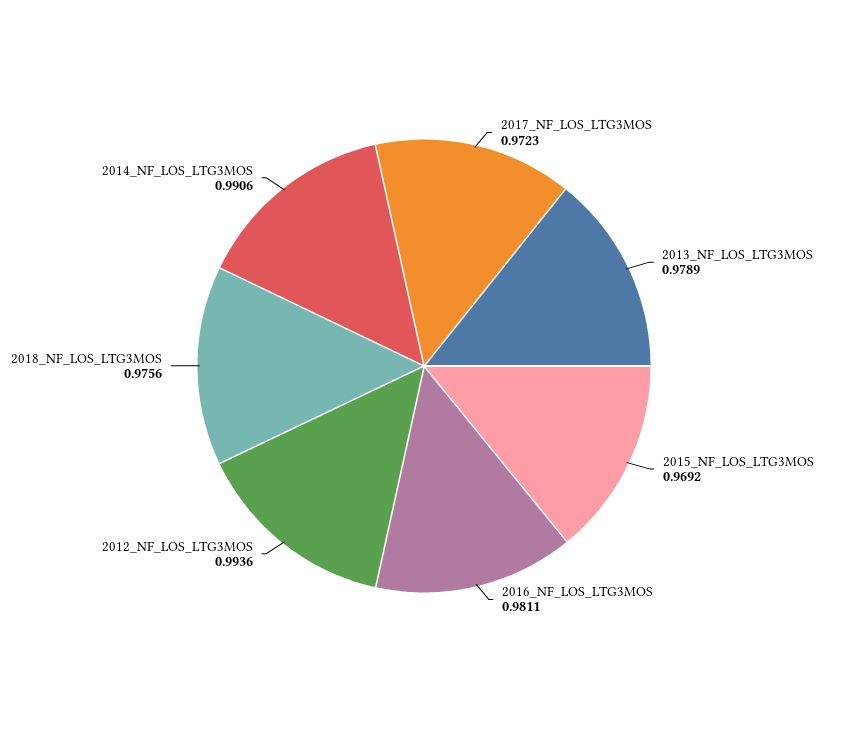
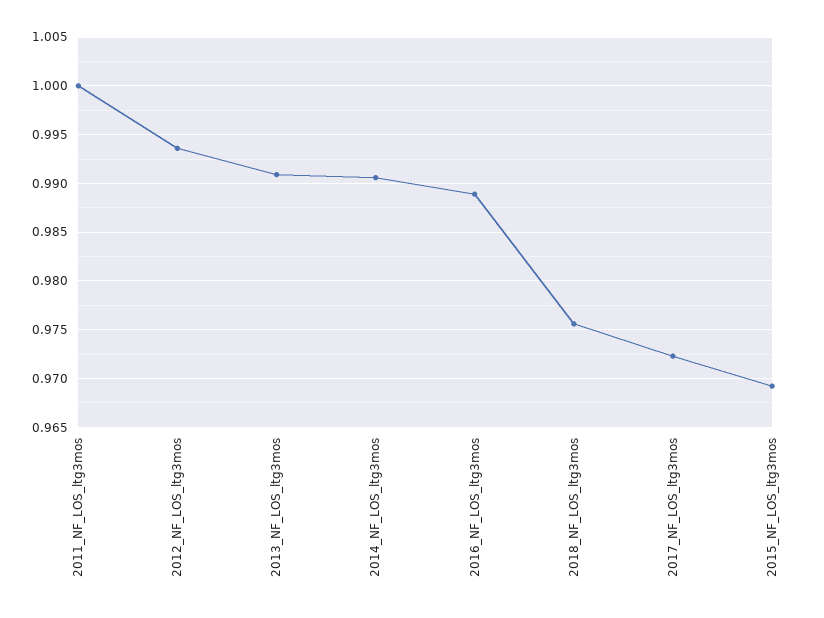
2013_NF_LOS_LTG3MOS: 0.9789 -> 0.991
2016_NF_LOS_LTG3MOS: 0.9811 -> 0.989
2011_NF_LOS_ltg3mos: none -> 1

